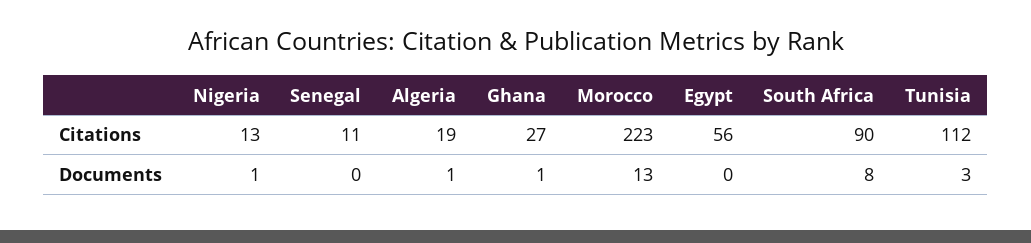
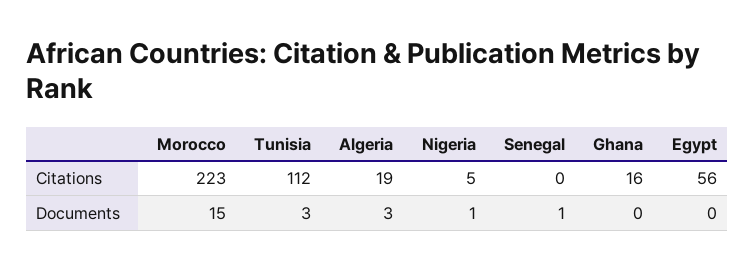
Nigeria, Citations: 13 -> 5
Senegal, Citations: 11 -> 0
Ghana, Citations: 27 -> 16
South Africa, Citations: 90 -> none
Senegal, Documents: 0 -> 1
Algeria, Documents: 1 -> 3
Ghana, Documents: 1 -> 0
Morocco, Documents: 13 -> 15
South Africa, Documents: 8 -> none

